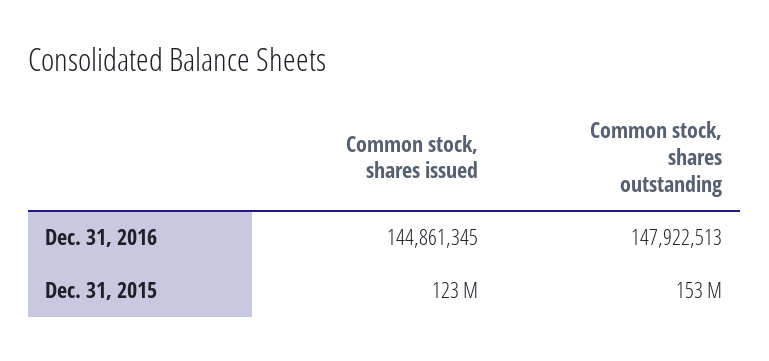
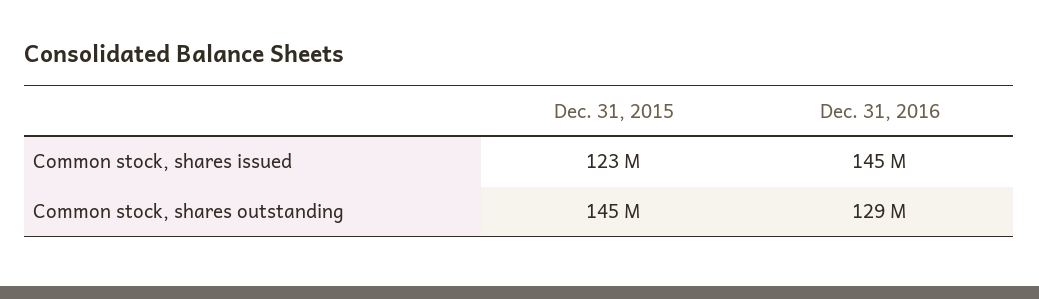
Common stock, shares outstanding, Dec. 31, 2016: 147922513 -> 129000000
Common stock, shares outstanding, Dec. 31, 2015: 153000000 -> 145000000

